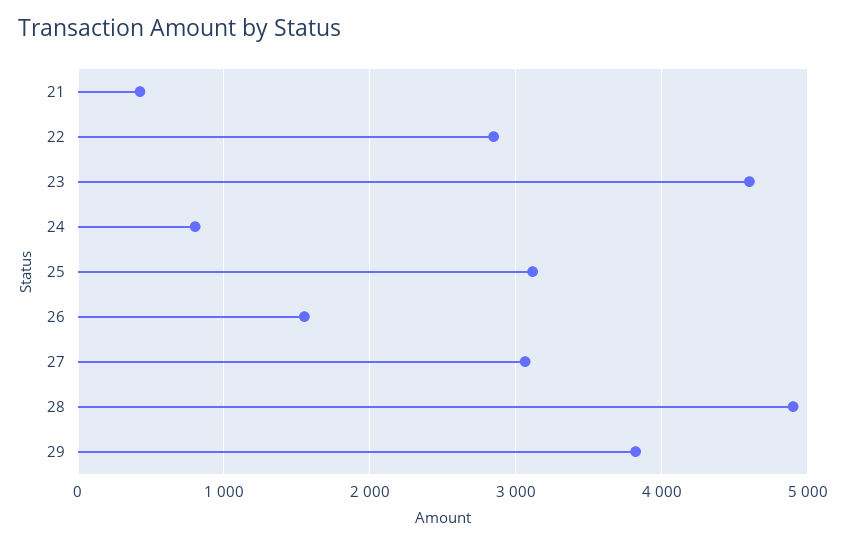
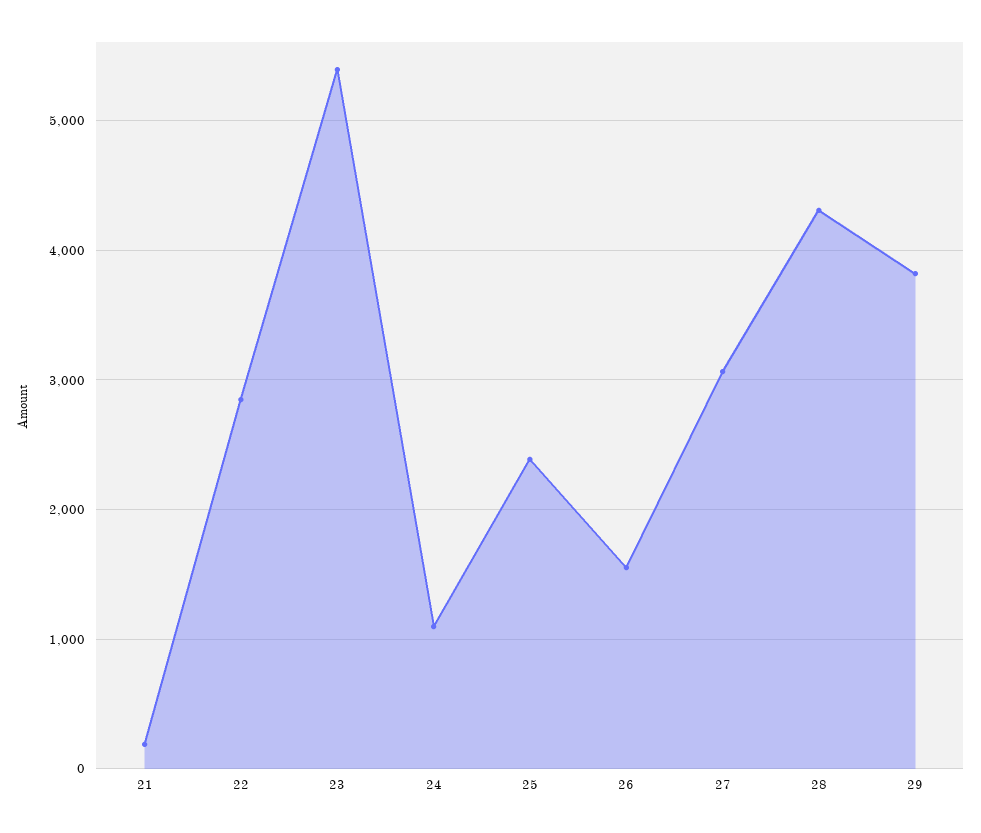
21: 400 -> 200
23: 4600 -> 5400
24: 800 -> 1100
25: 3100 -> 2400
28: 4900 -> 4300

